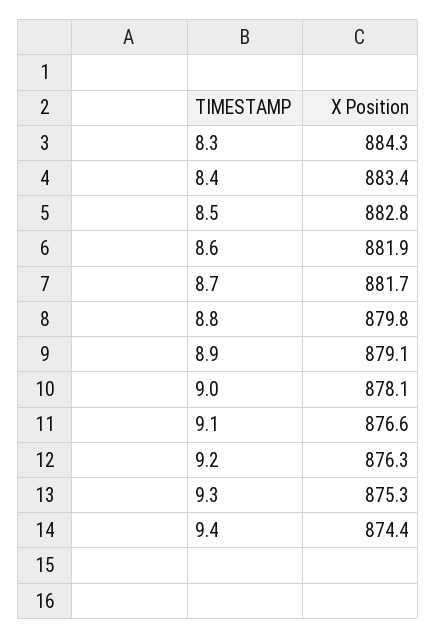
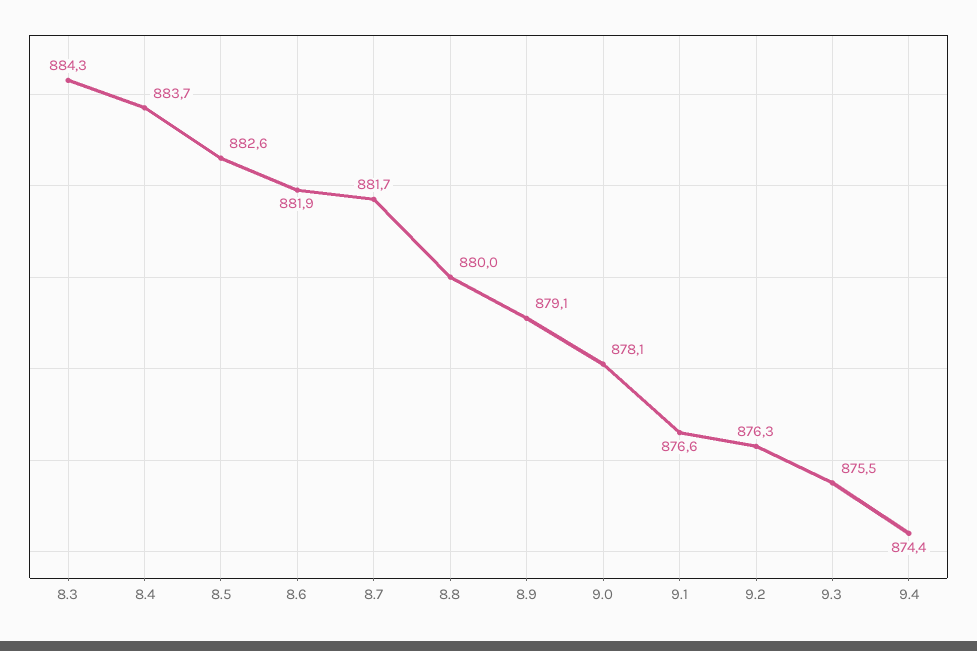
8.4: 883.4 -> 883.7
8.5: 882.8 -> 882.6
8.8: 879.8 -> 880
9.3: 875.3 -> 875.5

